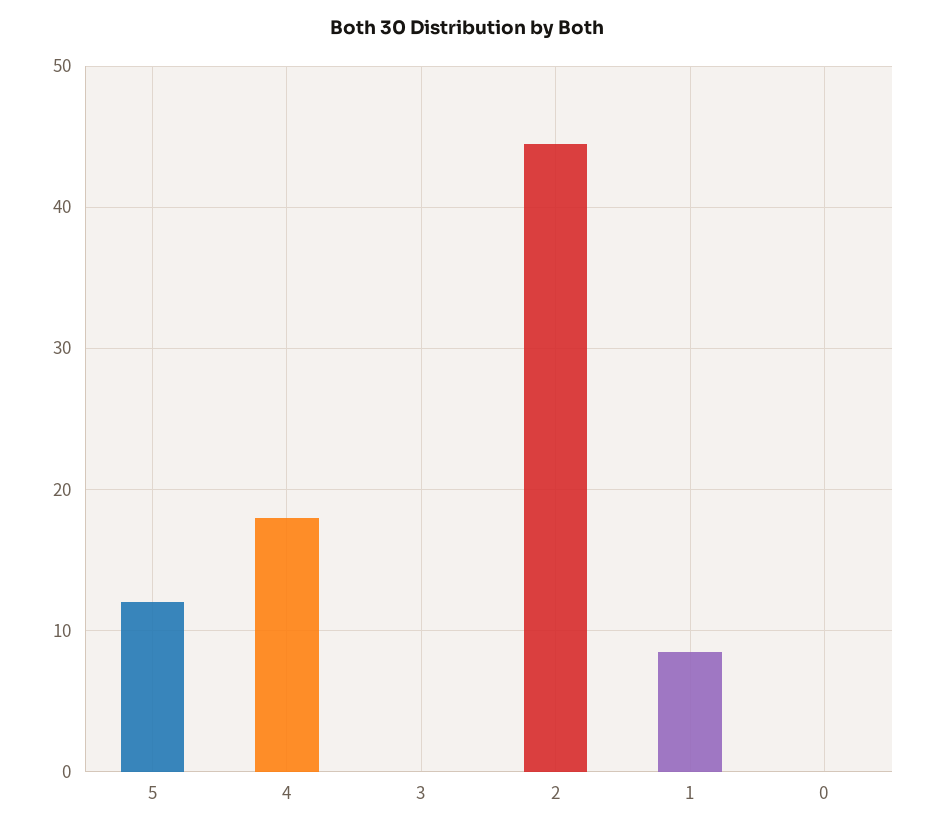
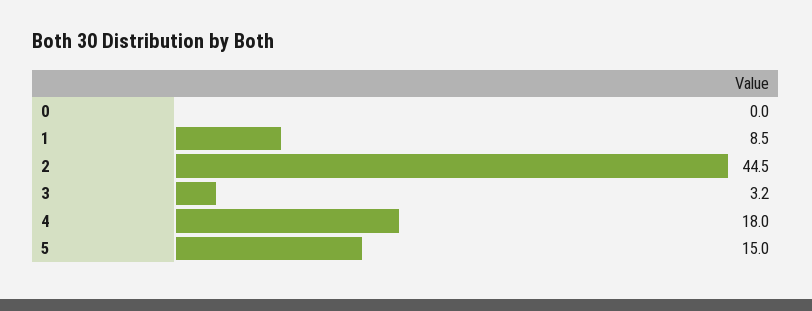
5: 12 -> 15
3: 0 -> 3.2

